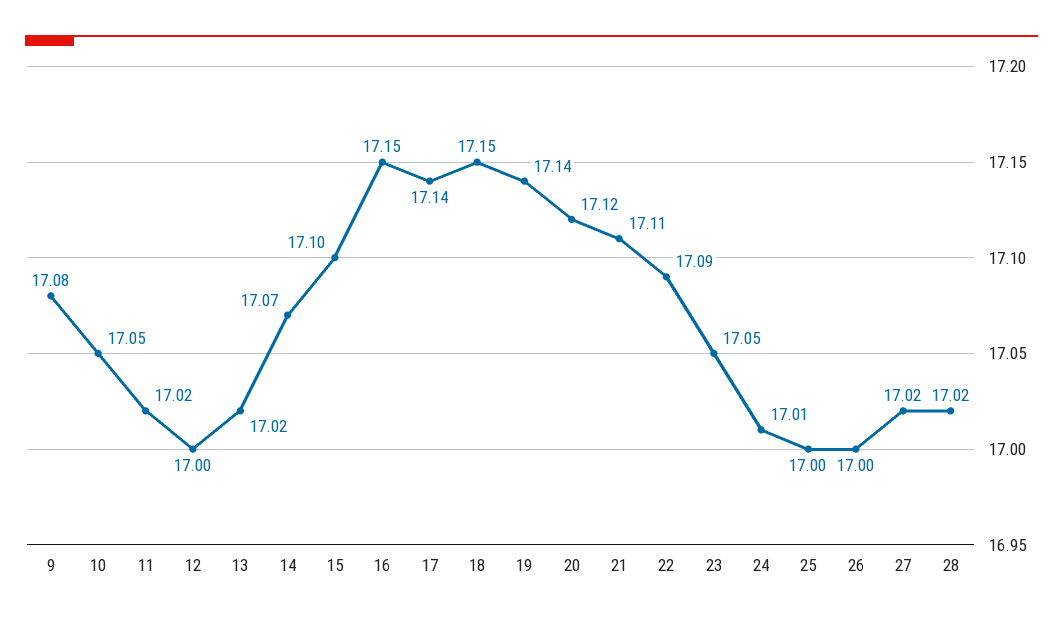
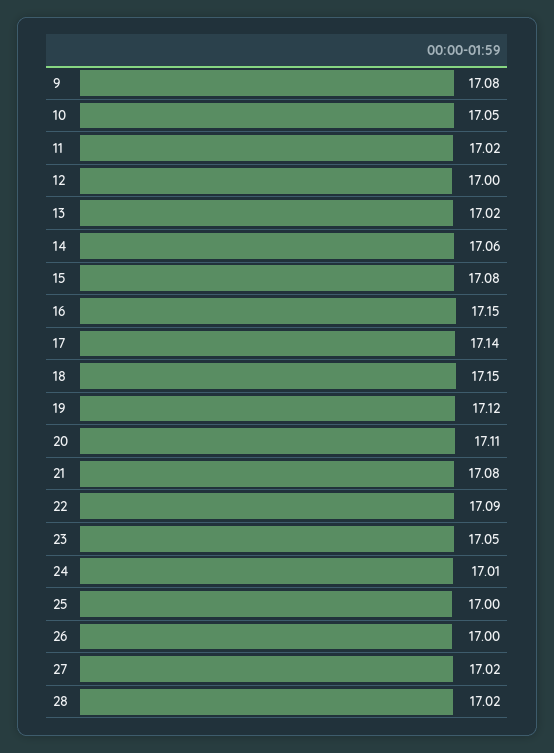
14: 17.07 -> 17.06
15: 17.1 -> 17.08
19: 17.14 -> 17.12
20: 17.12 -> 17.11
21: 17.11 -> 17.08

